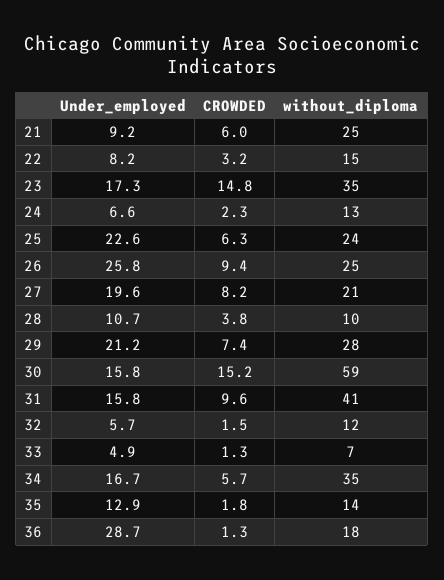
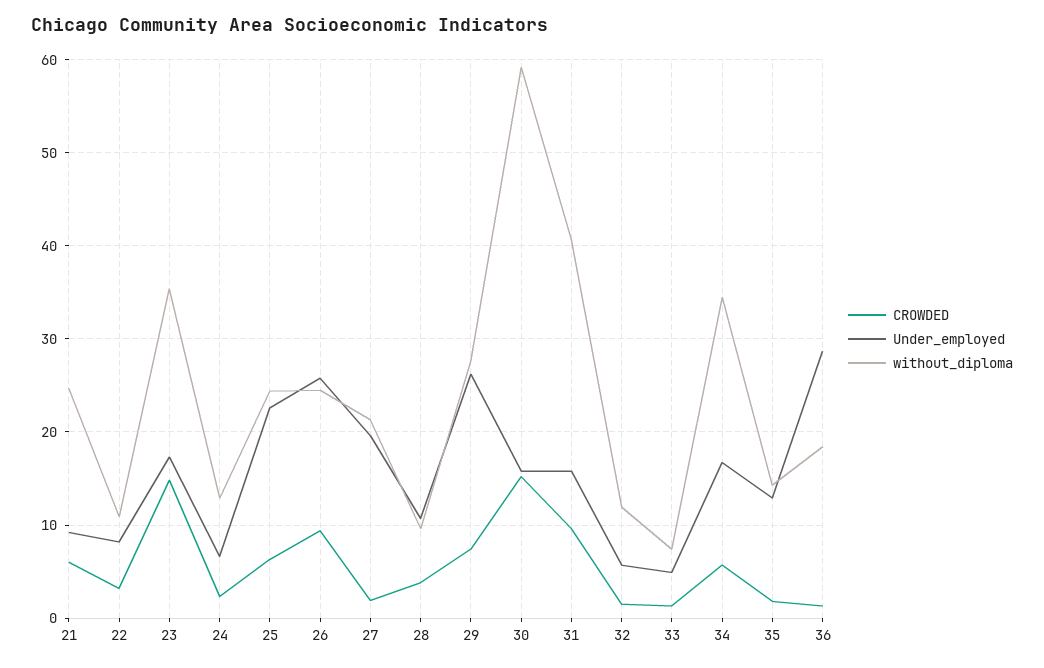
without_diploma, 22: 15 -> 11
CROWDED, 27: 8.2 -> 2
Under_employed, 29: 21.2 -> 26

